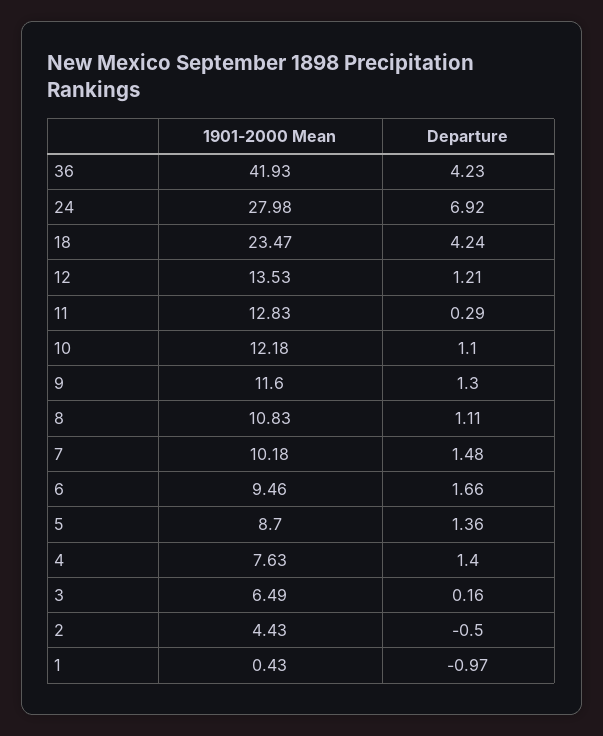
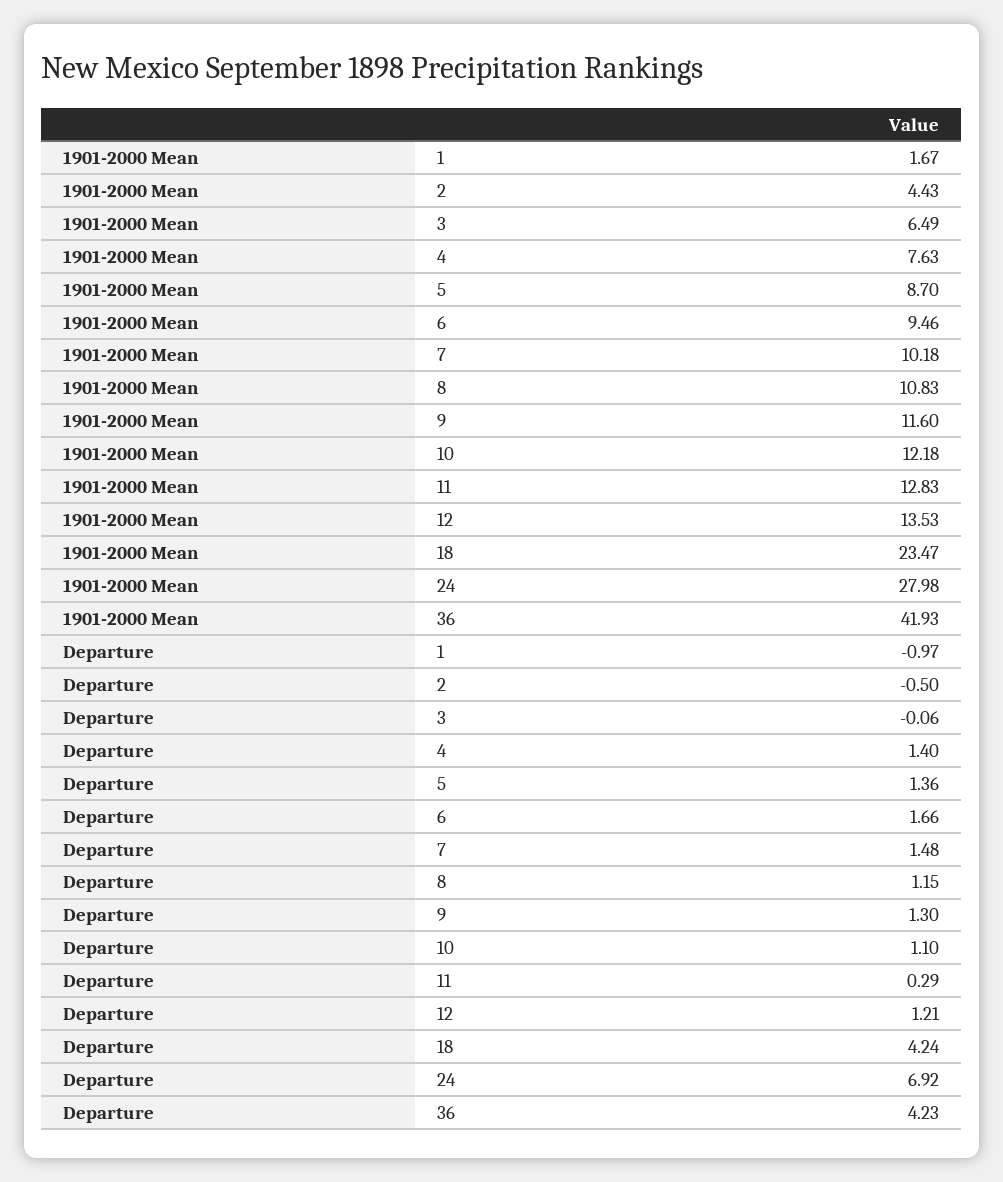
Departure, 8: 1.11 -> 1.15
Departure, 3: 0.16 -> -0.06
1901-2000 Mean, 1: 0.43 -> 1.67

